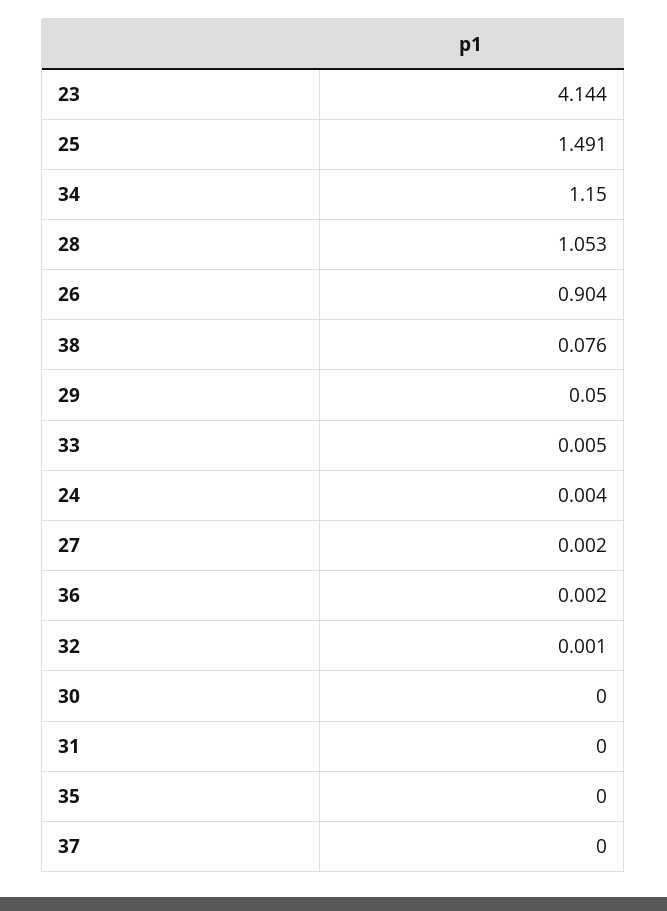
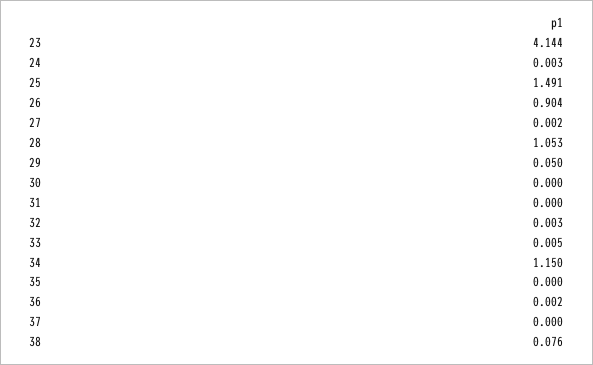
24: 0.004 -> 0.003
32: 0.001 -> 0.003

